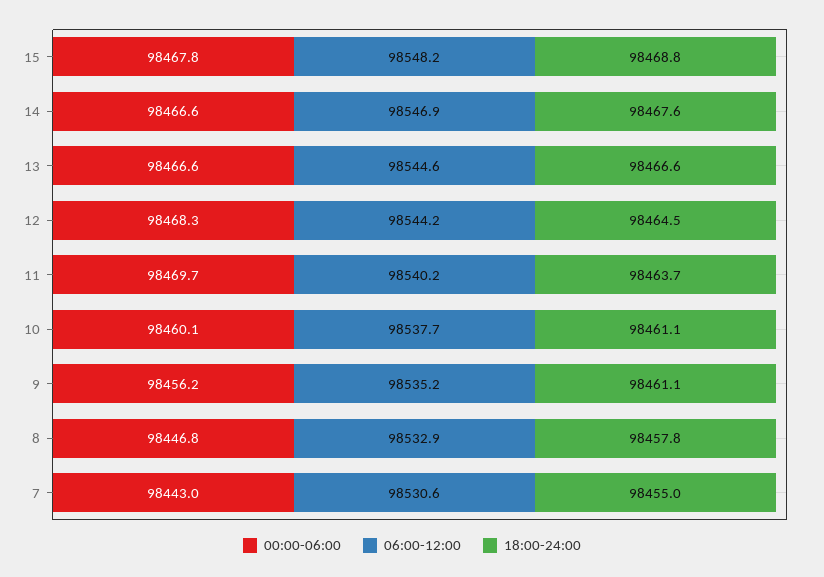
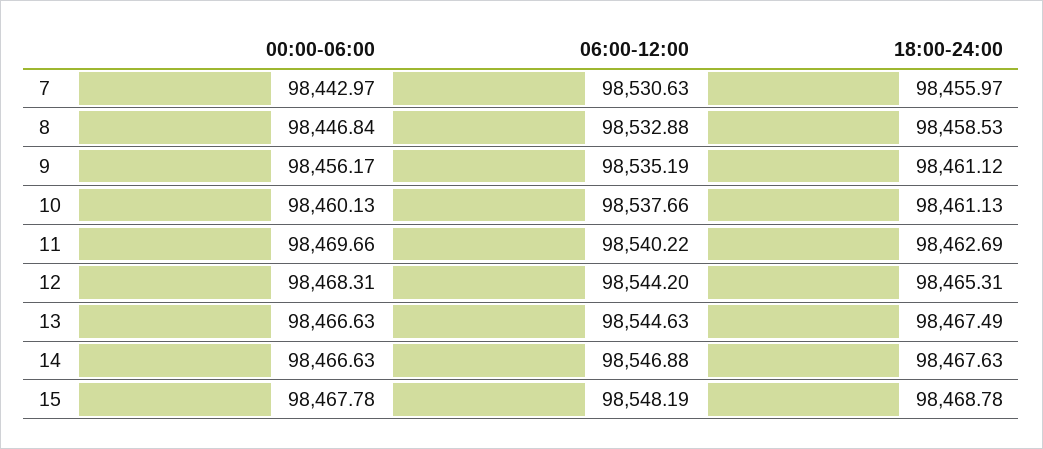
18:00-24:00, 13: 98466.6 -> 98467.49
18:00-24:00, 12: 98464.5 -> 98465.31
18:00-24:00, 11: 98463.7 -> 98462.69
18:00-24:00, 8: 98457.8 -> 98458.53
18:00-24:00, 7: 98455 -> 98455.97

